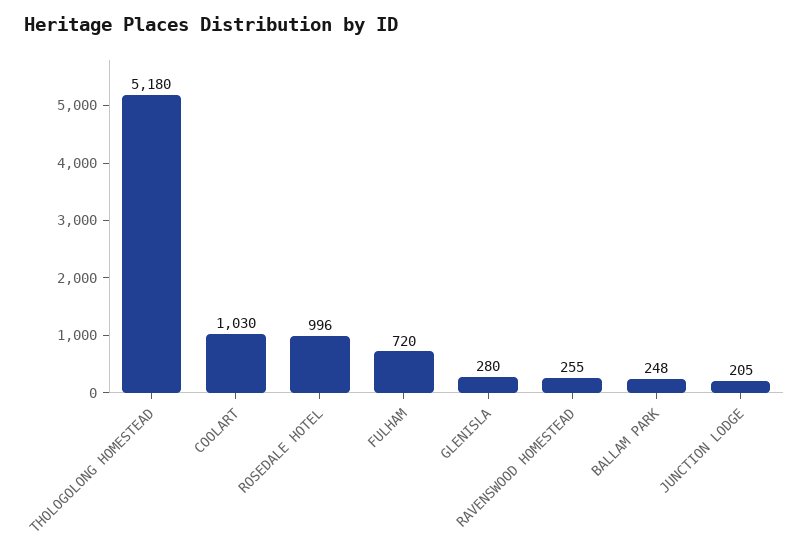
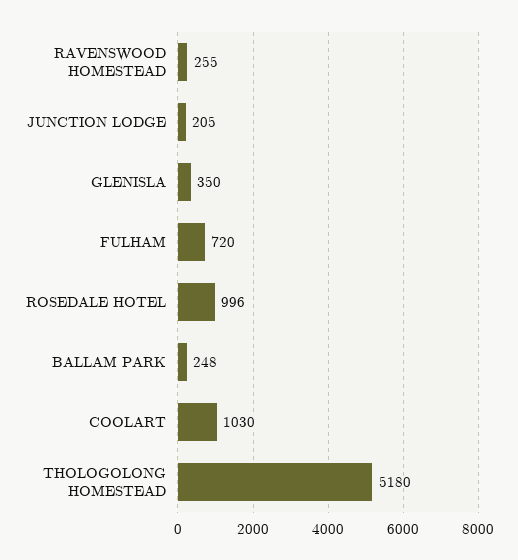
GLENISLA: 280 -> 350

